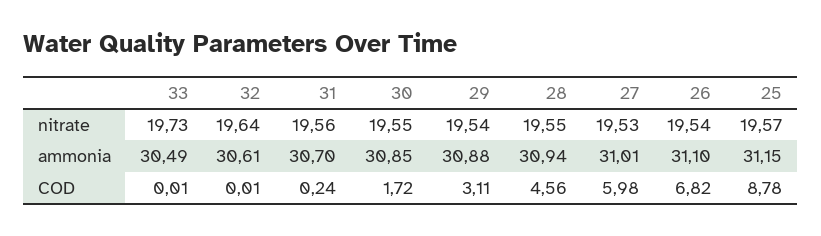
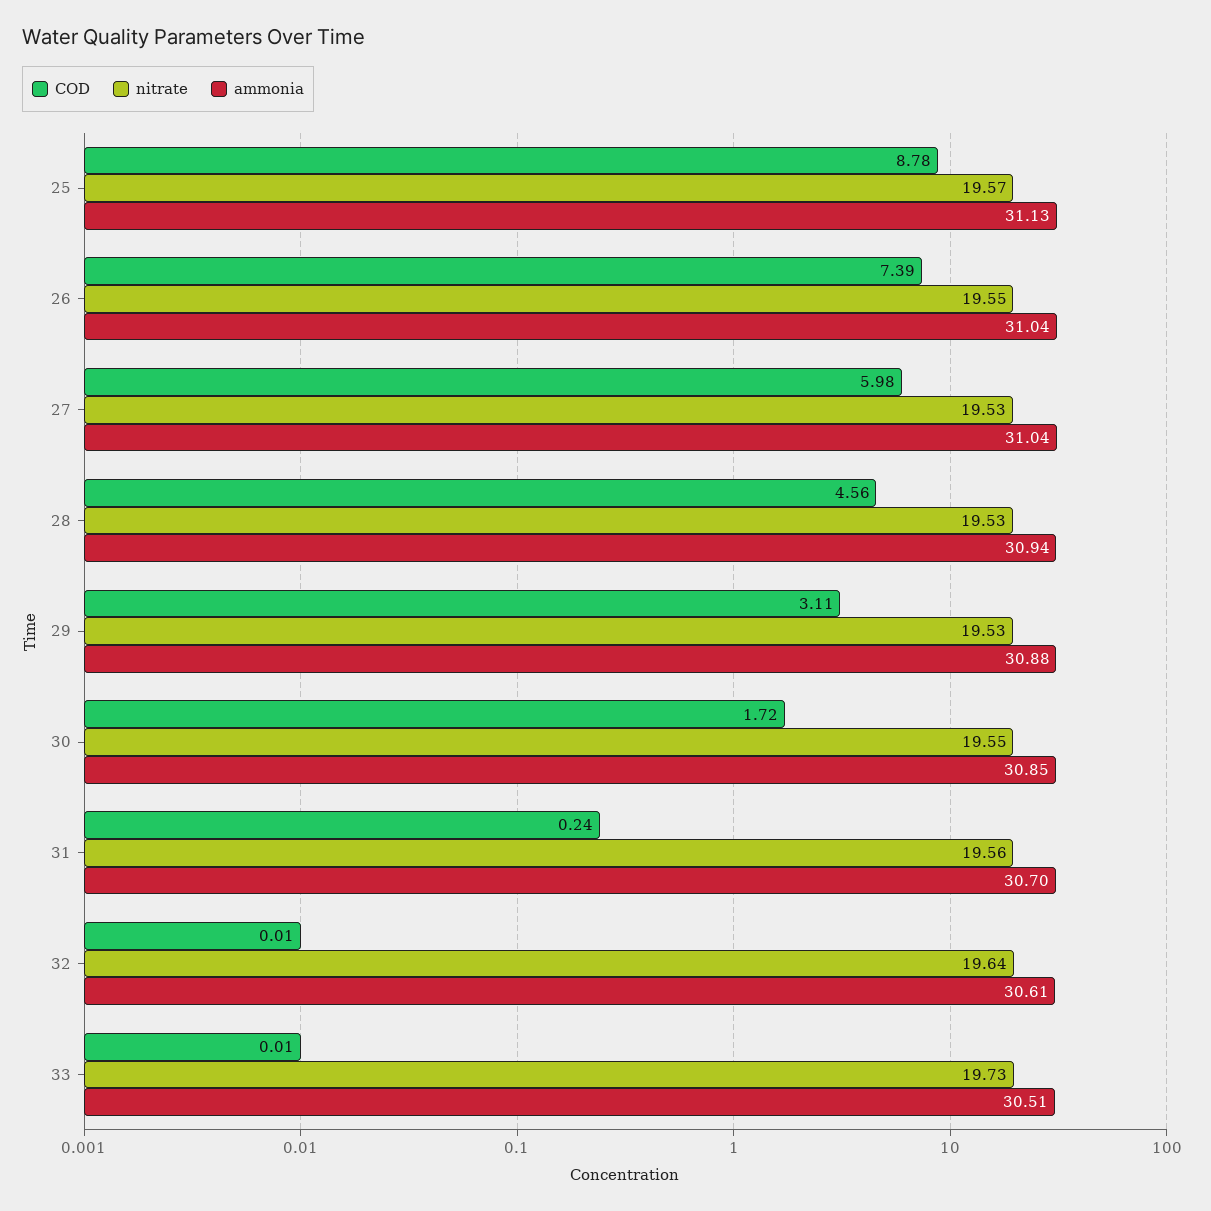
nitrate, 29: 19.54 -> 19.53
nitrate, 28: 19.55 -> 19.53
nitrate, 26: 19.54 -> 19.55
ammonia, 33: 30.49 -> 30.51
ammonia, 27: 31.01 -> 31.04
ammonia, 26: 31.1 -> 31.04
ammonia, 25: 31.15 -> 31.13
COD, 26: 6.82 -> 7.39

